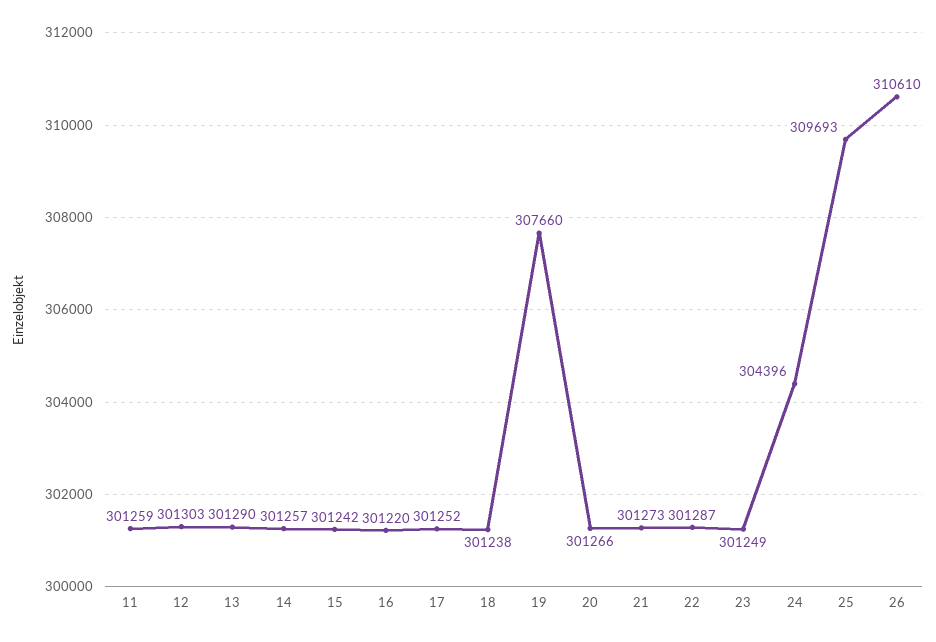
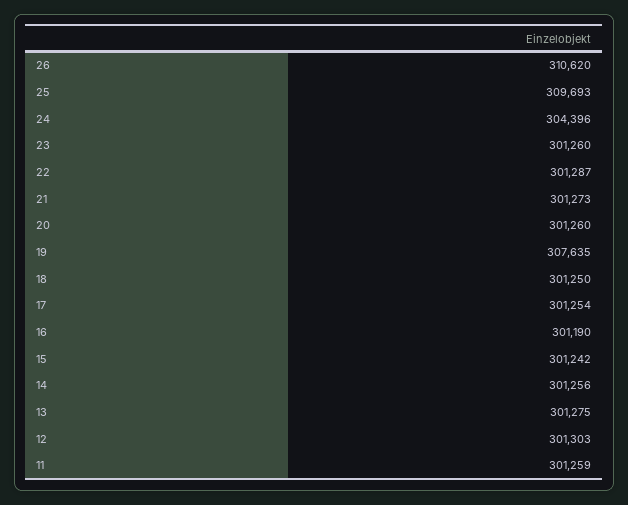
13: 301290 -> 301275
14: 301257 -> 301256
16: 301220 -> 301190
17: 301252 -> 301254
18: 301238 -> 301250
19: 307660 -> 307635
20: 301266 -> 301260
23: 301249 -> 301260
26: 310610 -> 310620

